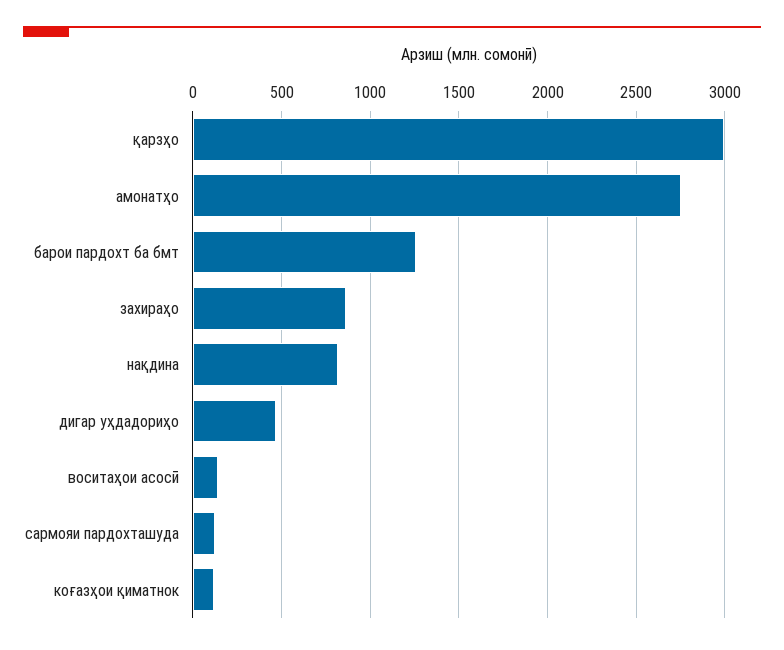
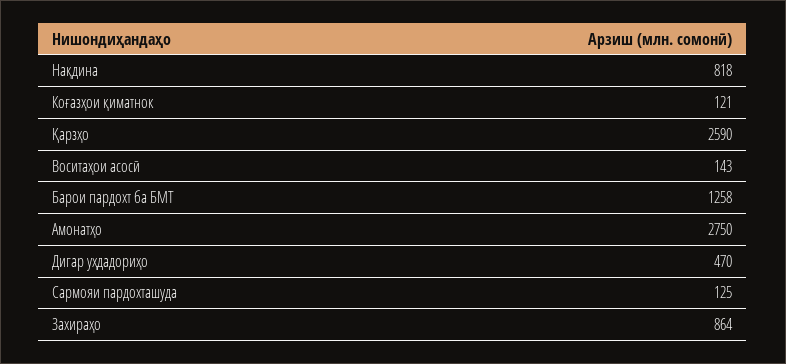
қарзҳо: 3000 -> 2590

